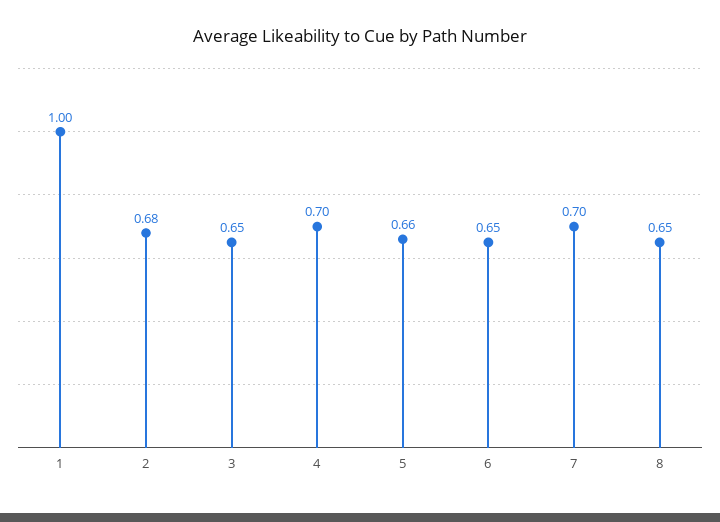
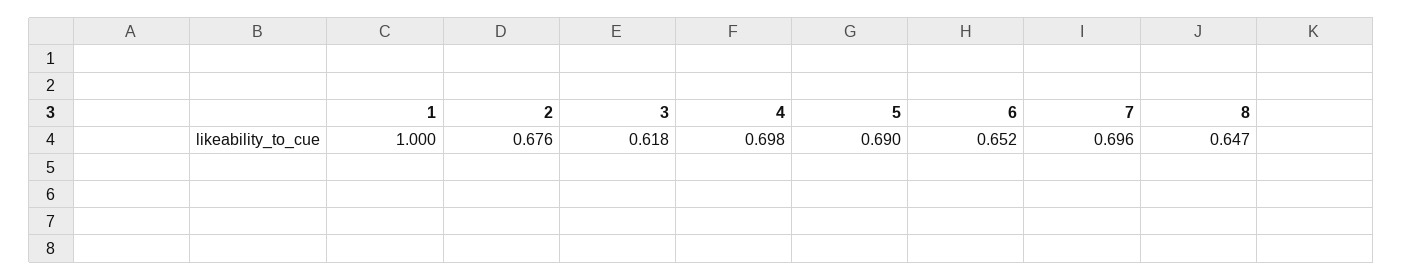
3: 0.65 -> 0.618
5: 0.66 -> 0.69

